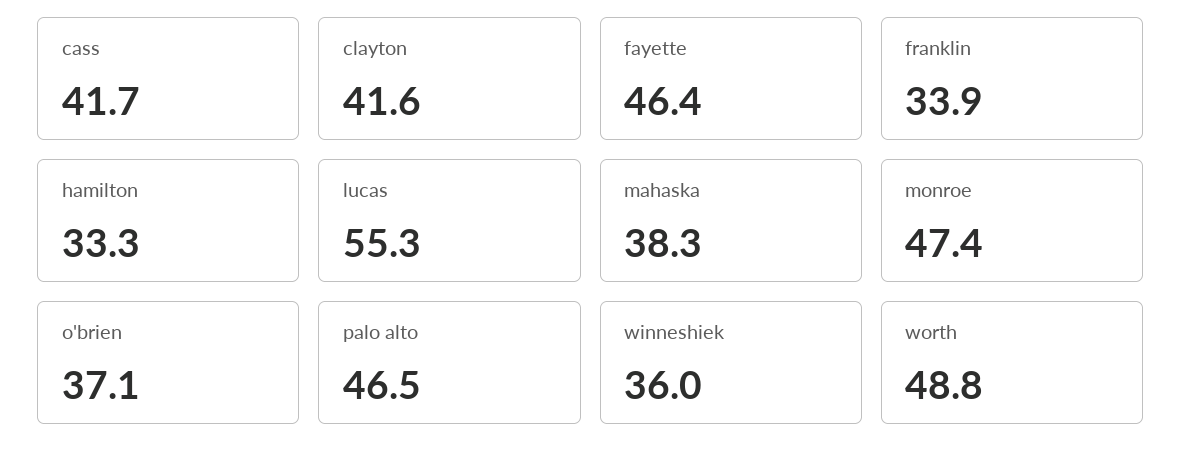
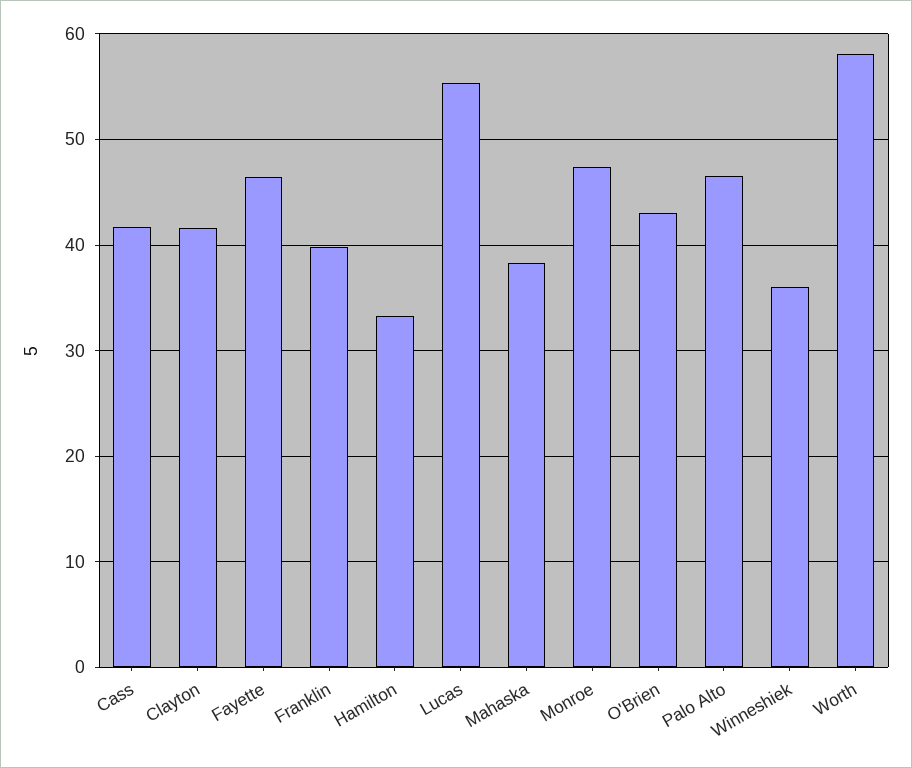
franklin: 33.9 -> 40
o'brien: 37.1 -> 43
worth: 48.8 -> 58

